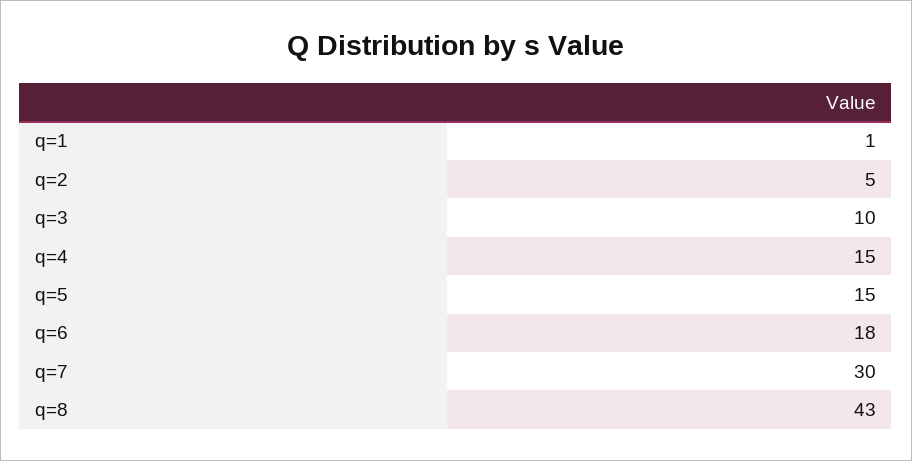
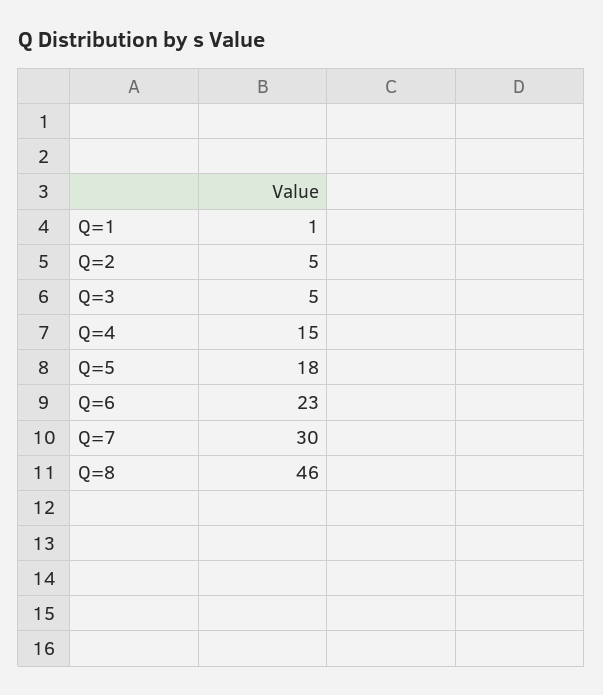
q=3: 10 -> 5
q=5: 15 -> 18
q=6: 18 -> 23
q=8: 43 -> 46

